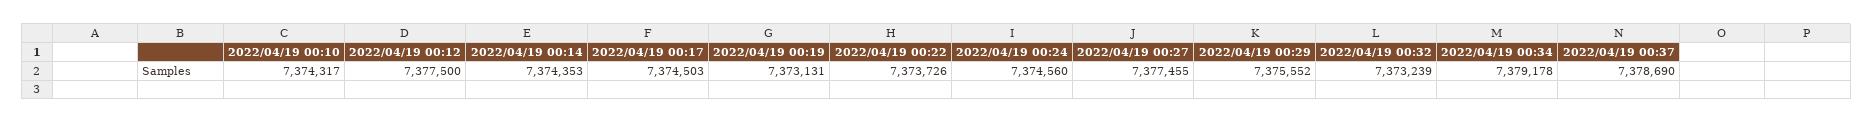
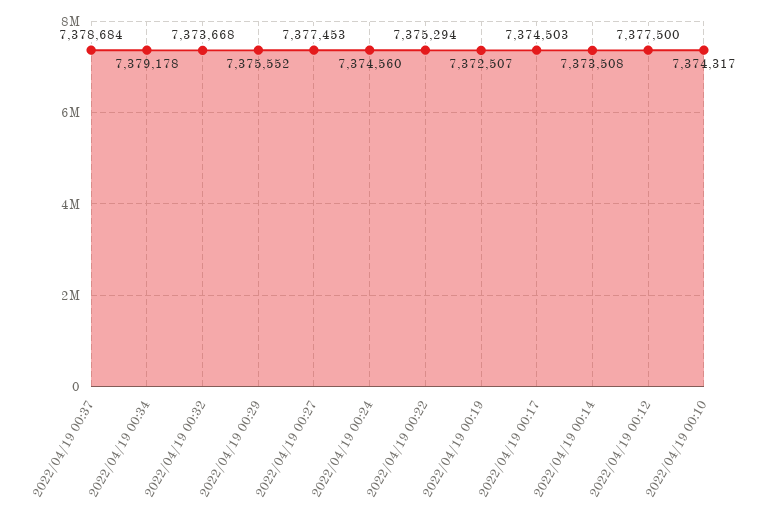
2022/04/19 00:14: 7374353 -> 7373508
2022/04/19 00:19: 7373131 -> 7372507
2022/04/19 00:22: 7373726 -> 7375294
2022/04/19 00:27: 7377455 -> 7377453
2022/04/19 00:32: 7373239 -> 7373668
2022/04/19 00:37: 7378690 -> 7378684

